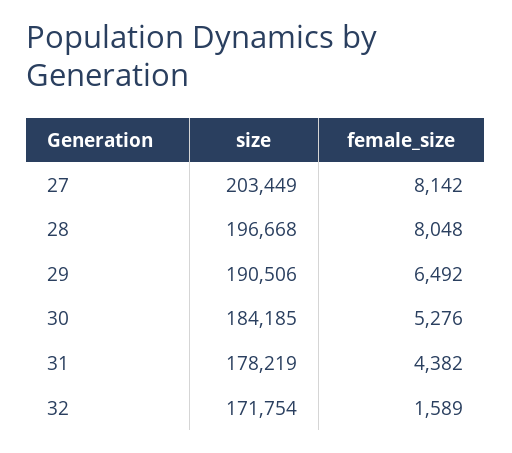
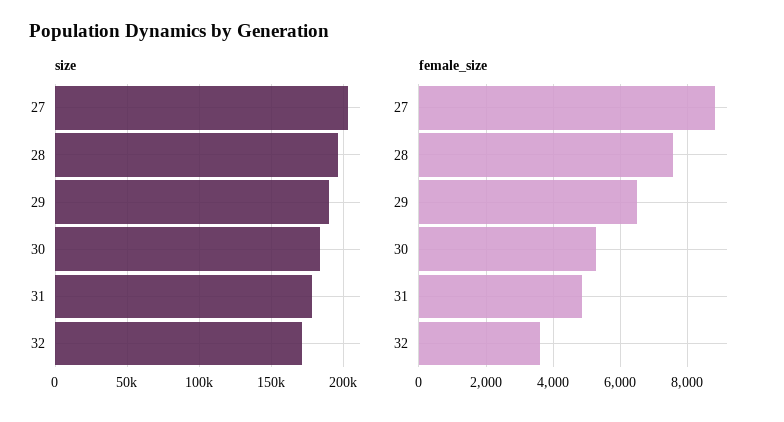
female_size, 27: 8142 -> 8800
female_size, 28: 8048 -> 7600
female_size, 31: 4382 -> 4800
female_size, 32: 1589 -> 3600

